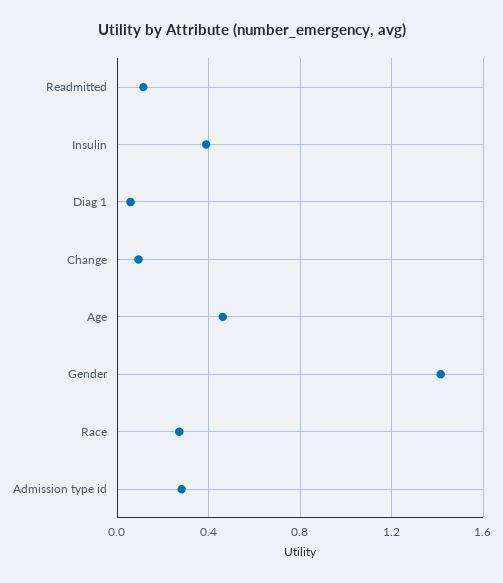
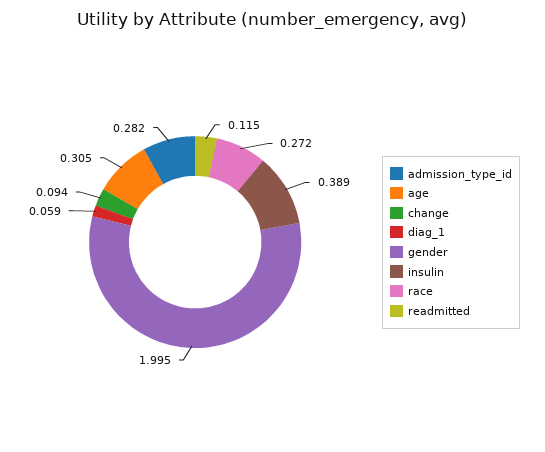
Age: 0.45 -> 0.305
Gender: 1.4 -> 1.995

